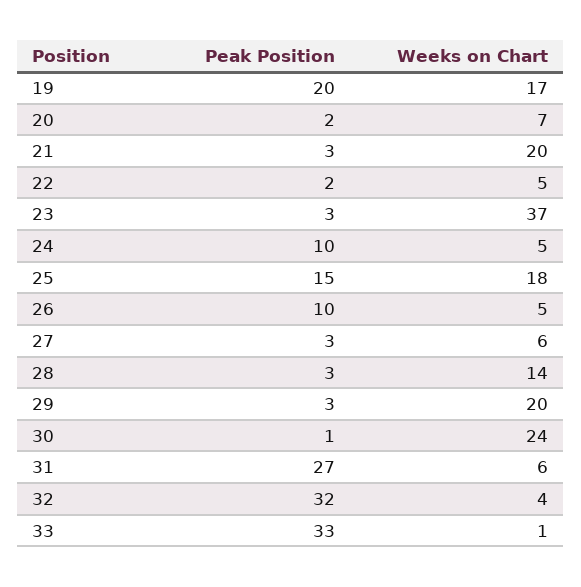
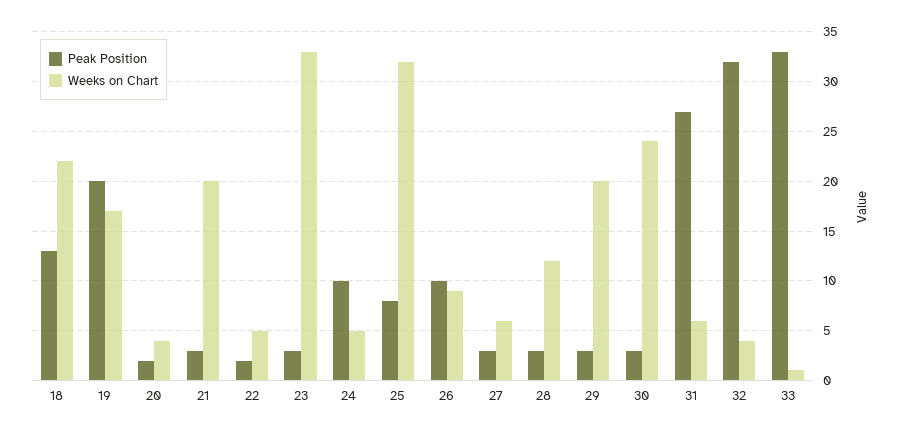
Weeks on Chart, 20: 7 -> 4
Weeks on Chart, 23: 37 -> 33
Peak Position, 25: 15 -> 8
Weeks on Chart, 25: 18 -> 32
Weeks on Chart, 26: 5 -> 9
Weeks on Chart, 28: 14 -> 12
Peak Position, 30: 1 -> 3
Peak Position, 18: none -> 13
Weeks on Chart, 18: none -> 22

